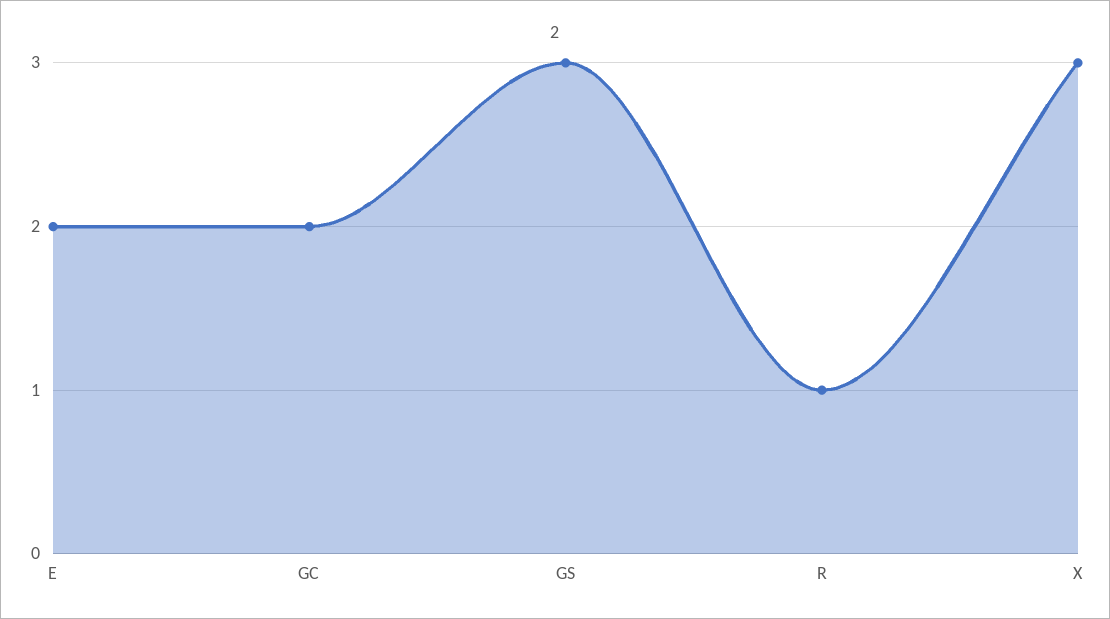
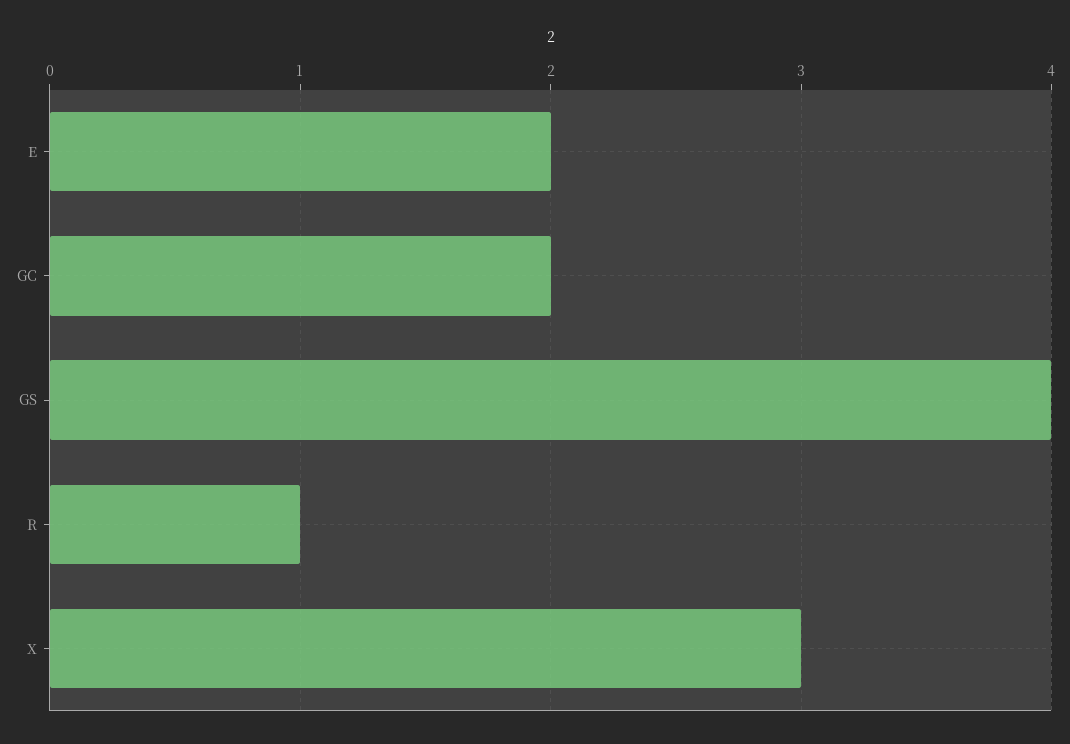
GS: 3 -> 4

